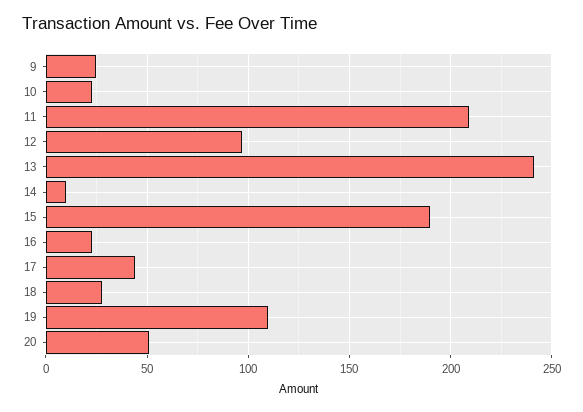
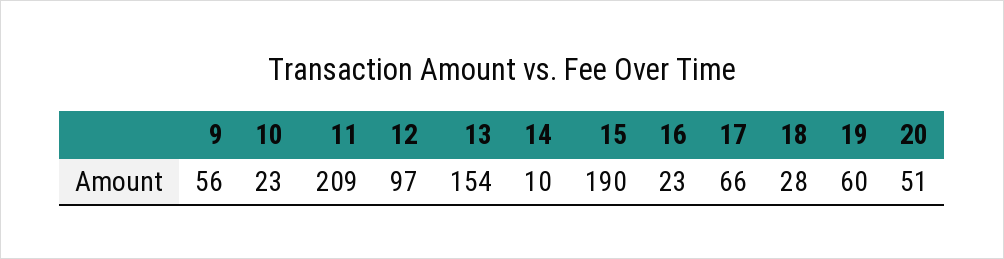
9: 25 -> 56
13: 240 -> 154
17: 45 -> 66
19: 110 -> 60

